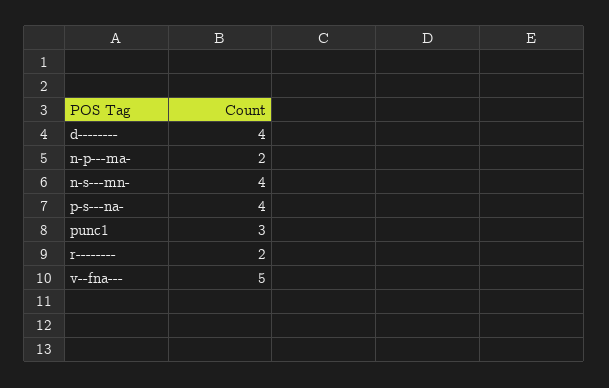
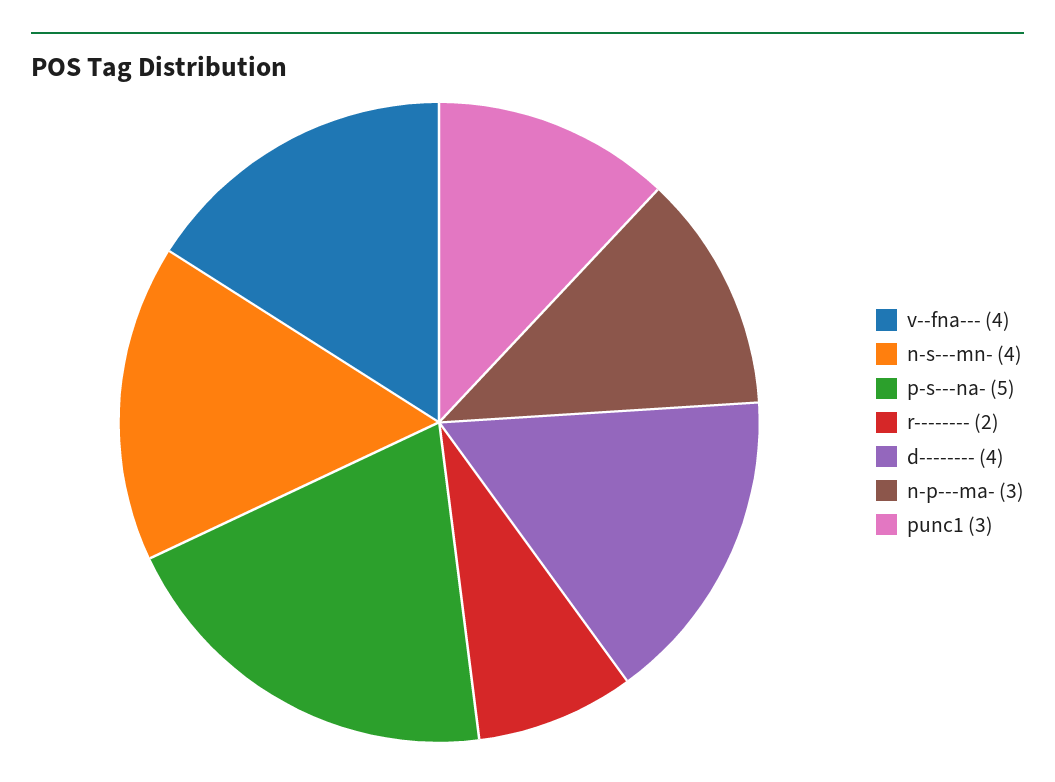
n-p---ma-: 2 -> 3
p-s---na-: 4 -> 5
v--fna---: 5 -> 4

